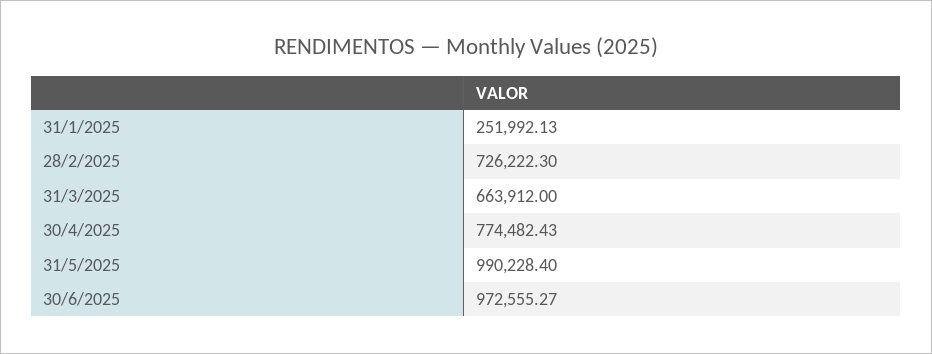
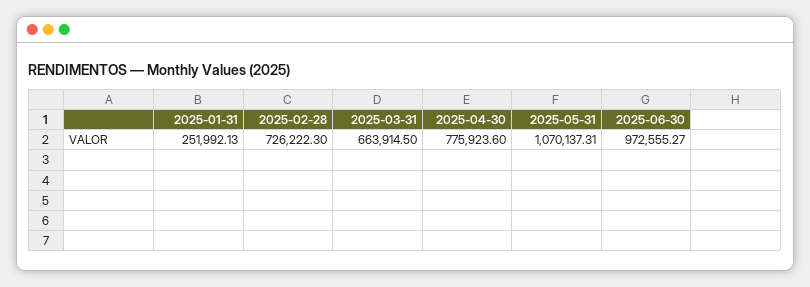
31/3/2025: 663912 -> 663914.5
30/4/2025: 774482.43 -> 775923.6
31/5/2025: 990228.4 -> 1070137.31

